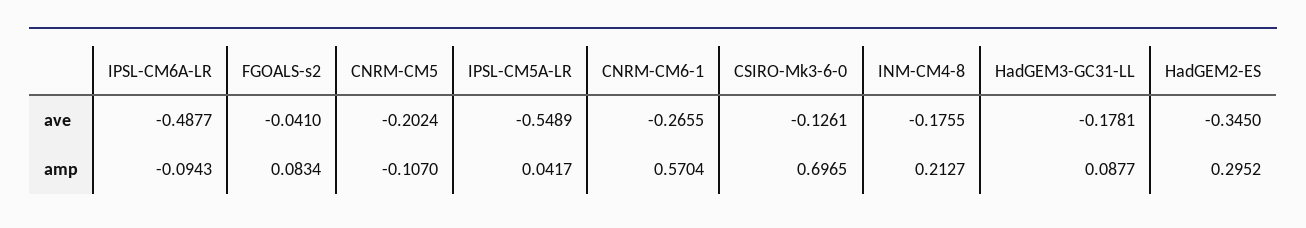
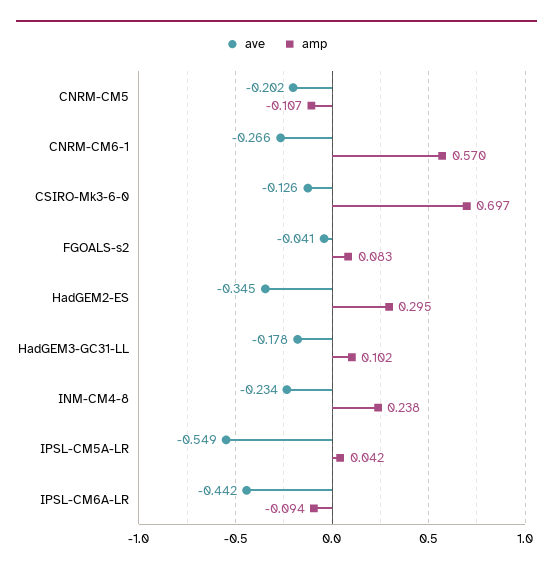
ave, IPSL-CM6A-LR: -0.4877 -> -0.442
ave, INM-CM4-8: -0.1755 -> -0.234
amp, INM-CM4-8: 0.2127 -> 0.238
amp, HadGEM3-GC31-LL: 0.0877 -> 0.102

